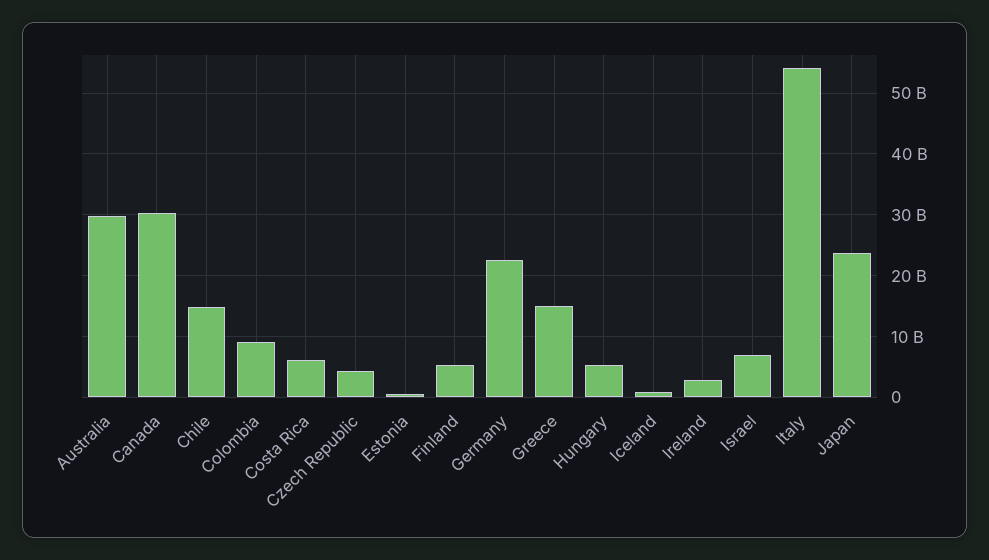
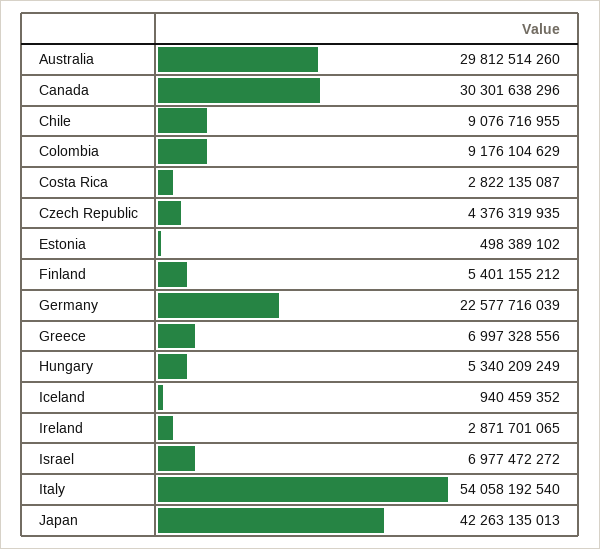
Chile: 15000000000 -> 9076716955
Costa Rica: 6000000000 -> 2822135087
Greece: 15000000000 -> 6997328556
Japan: 24000000000 -> 42263135013

